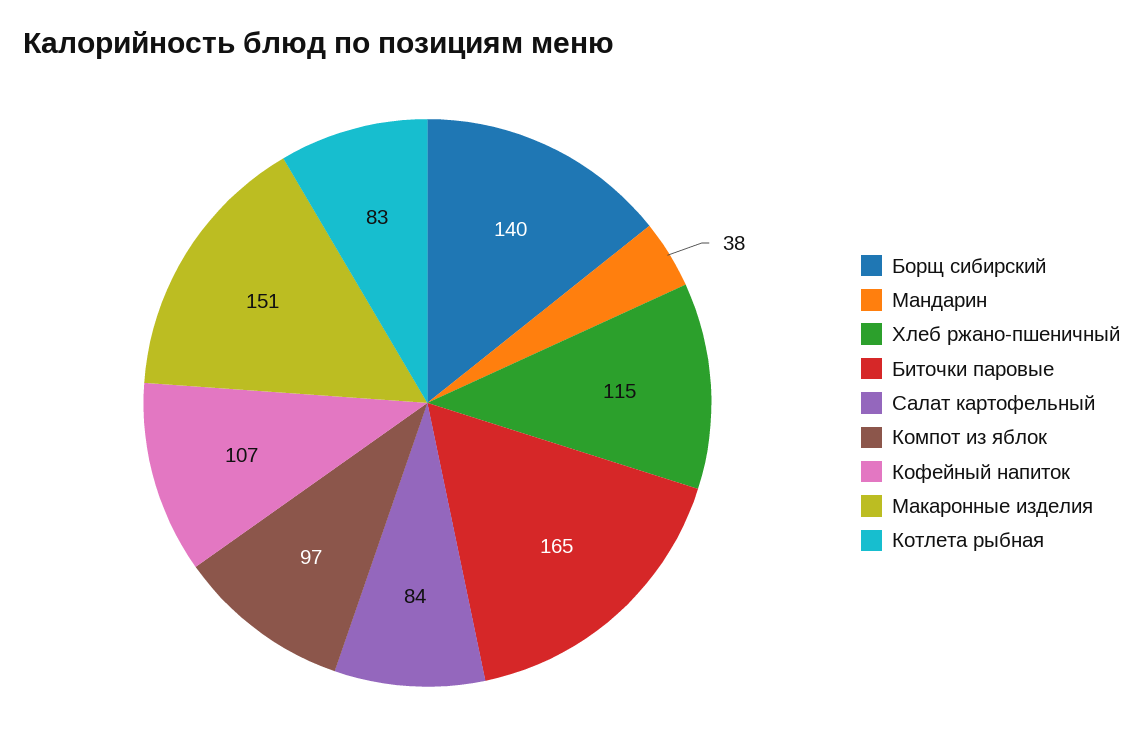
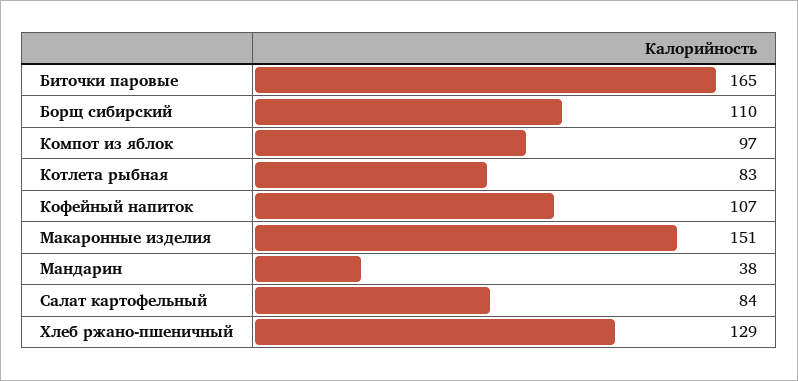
Борщ сибирский: 140 -> 110
Хлеб ржано-пшеничный: 115 -> 129

